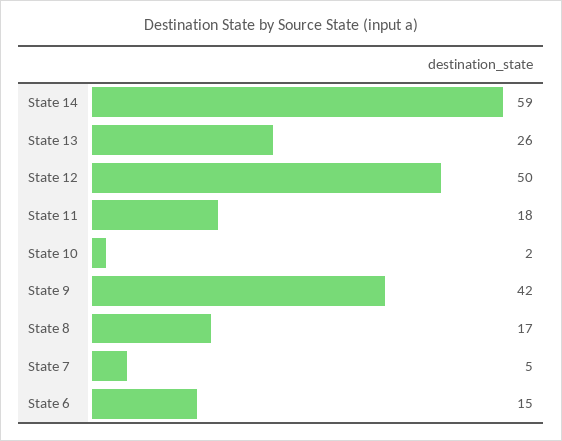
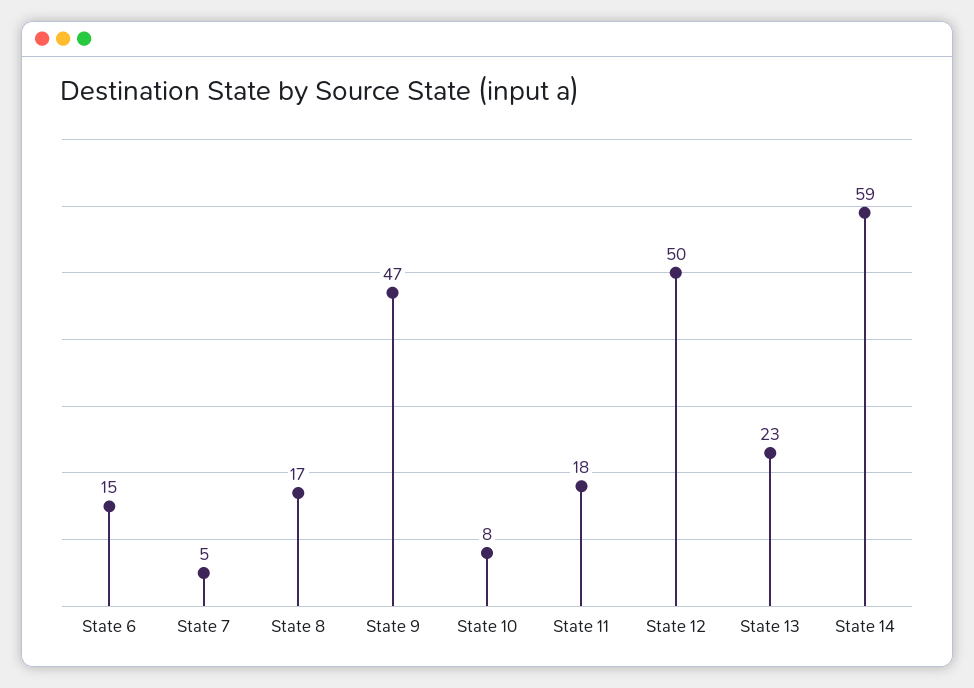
State 13: 26 -> 23
State 10: 2 -> 8
State 9: 42 -> 47

